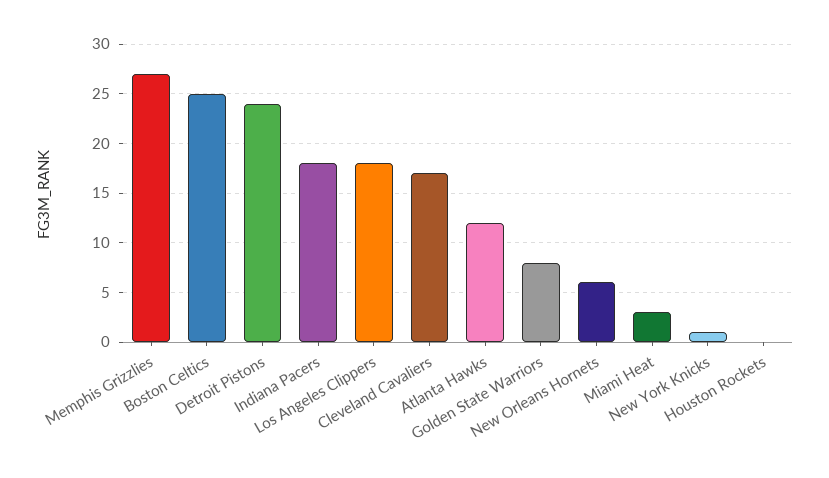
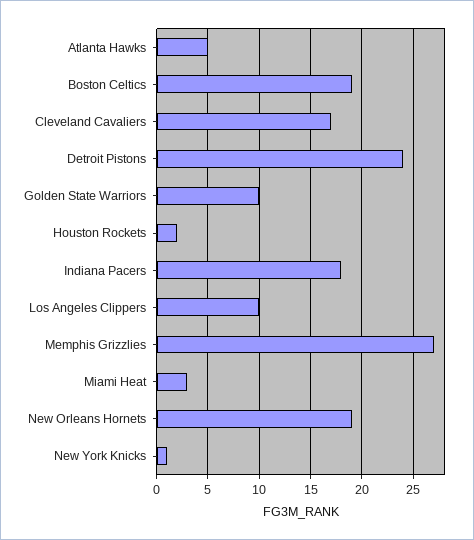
Boston Celtics: 25 -> 19
Los Angeles Clippers: 18 -> 10
Atlanta Hawks: 12 -> 5
Golden State Warriors: 8 -> 10
New Orleans Hornets: 6 -> 19
Houston Rockets: 0 -> 2

